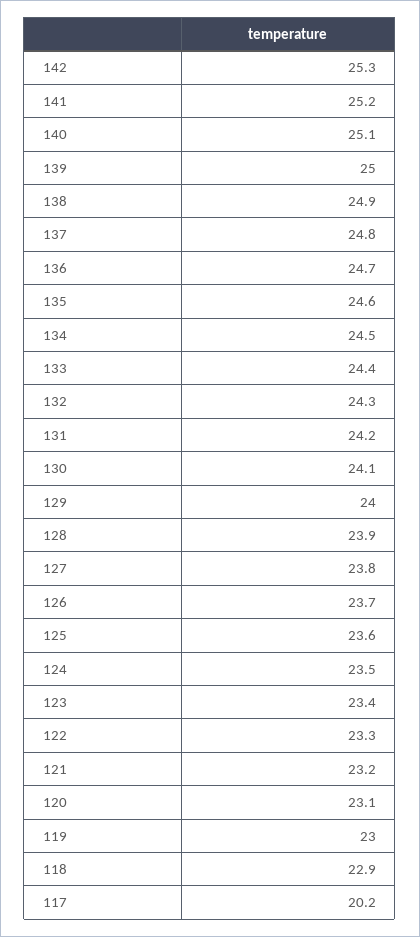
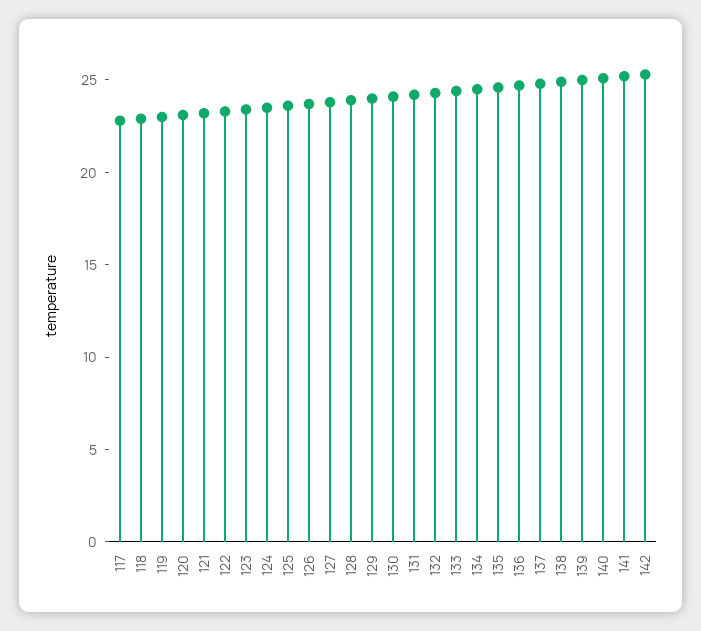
117: 20.2 -> 23

